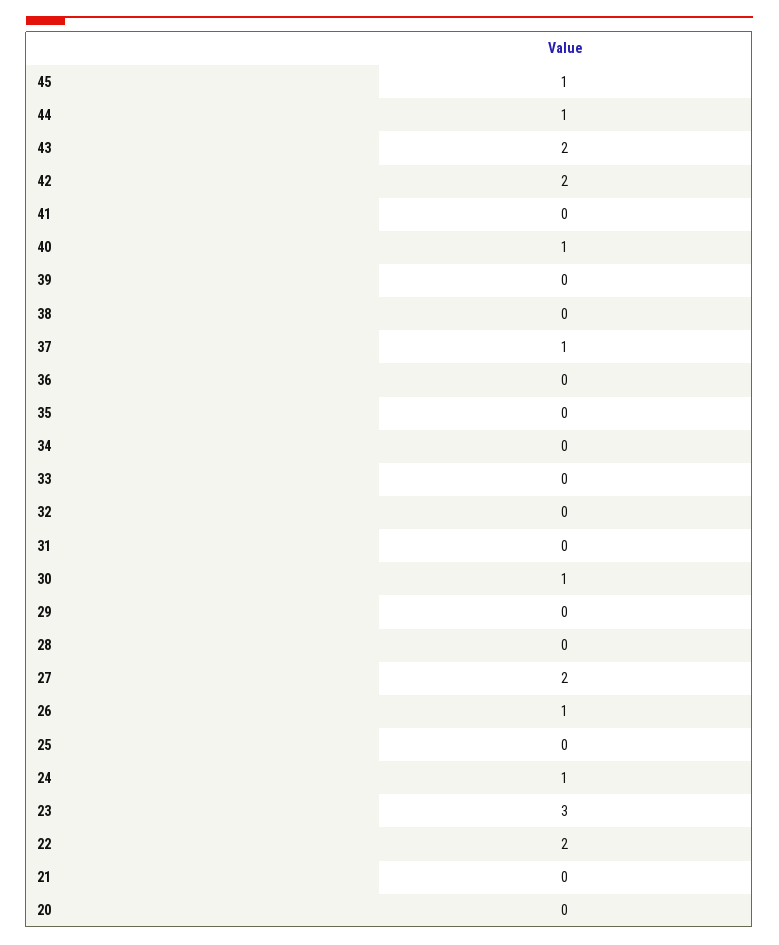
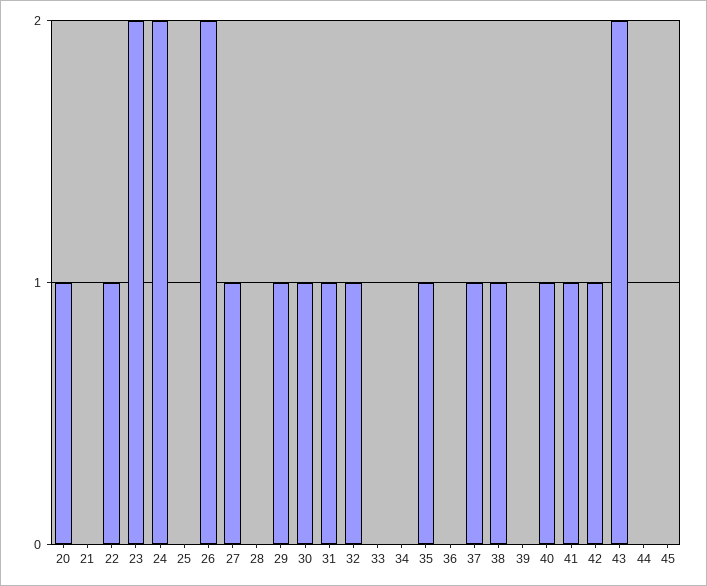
45: 1 -> 0
44: 1 -> 0
42: 2 -> 1
41: 0 -> 1
38: 0 -> 1
35: 0 -> 1
32: 0 -> 1
31: 0 -> 1
29: 0 -> 1
27: 2 -> 1
26: 1 -> 2
24: 1 -> 2
23: 3 -> 2
22: 2 -> 1
20: 0 -> 1

